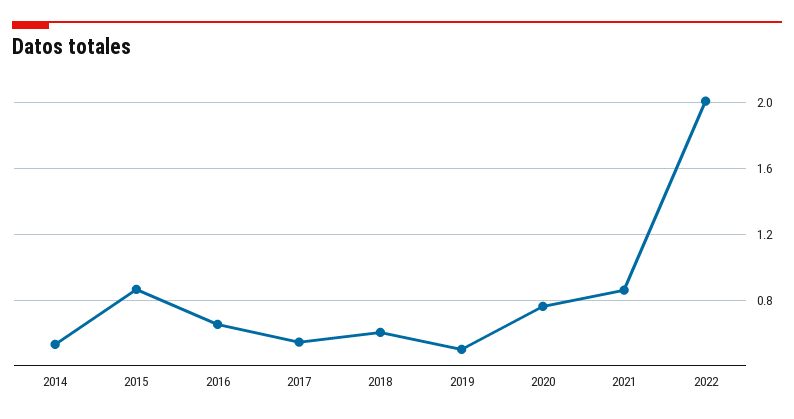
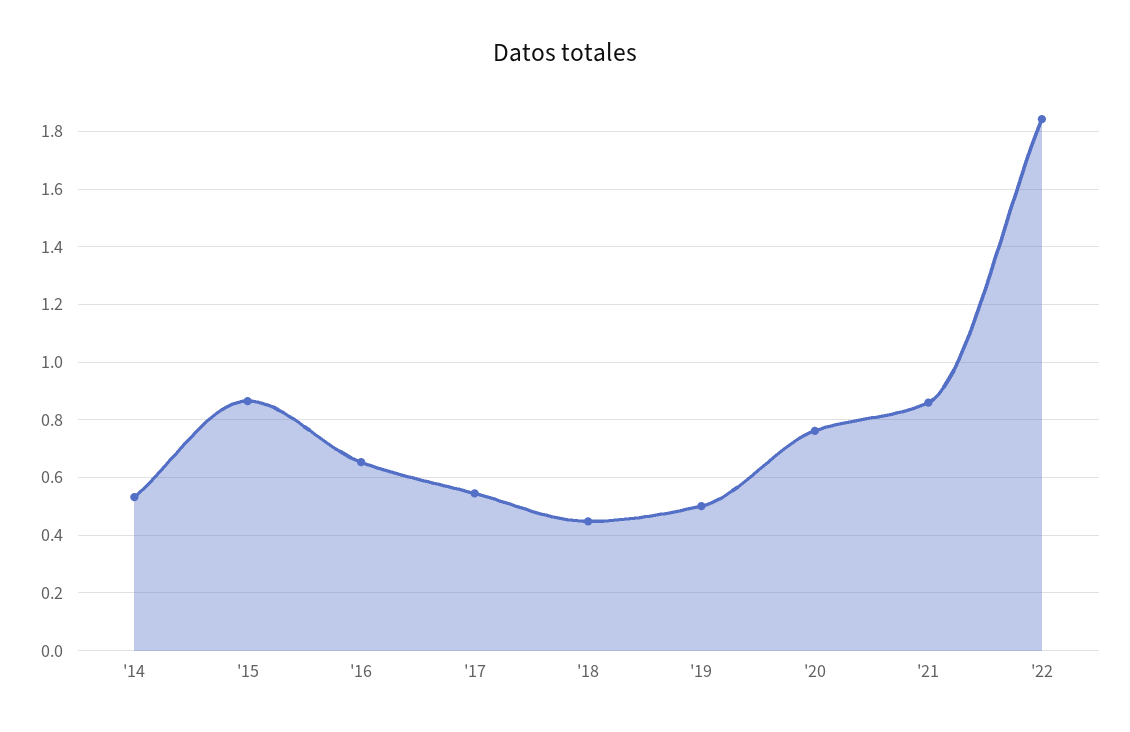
2018: 0.6 -> 0.45
2022: 2 -> 1.85

